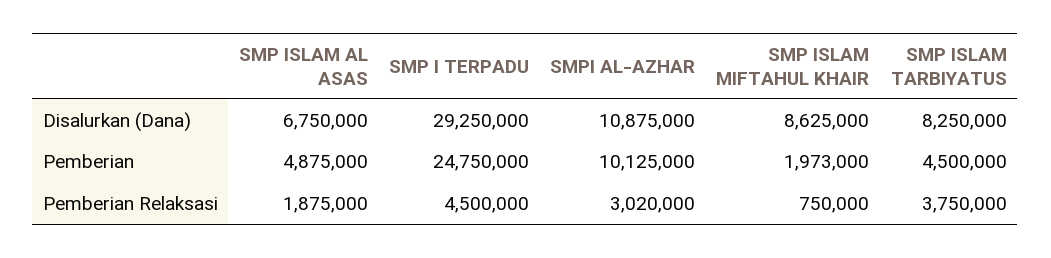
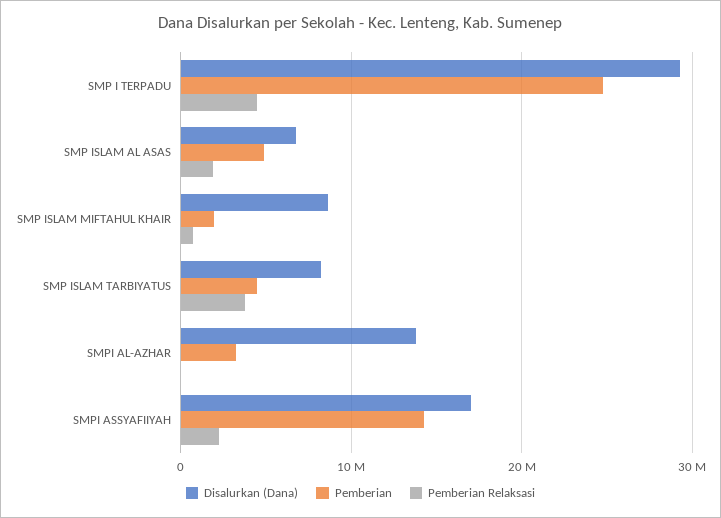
Disalurkan (Dana), SMPI AL-AZHAR: 10875000 -> 14000000
Pemberian, SMPI AL-AZHAR: 10125000 -> 3000000
Pemberian Relaksasi, SMPI AL-AZHAR: 3020000 -> 0
Disalurkan (Dana), SMPI ASSYAFIIYAH: none -> 17000000
Pemberian, SMPI ASSYAFIIYAH: none -> 14000000
Pemberian Relaksasi, SMPI ASSYAFIIYAH: none -> 2000000

